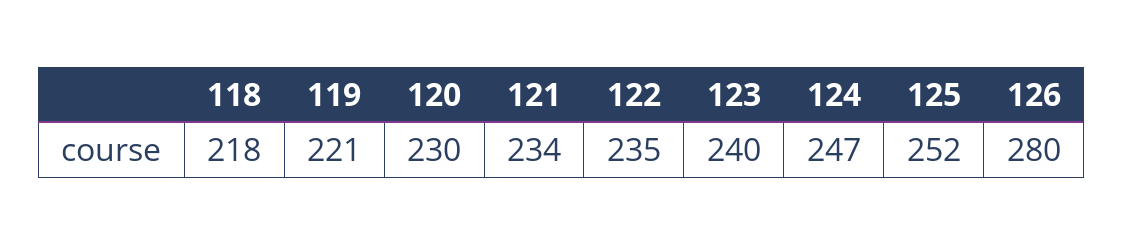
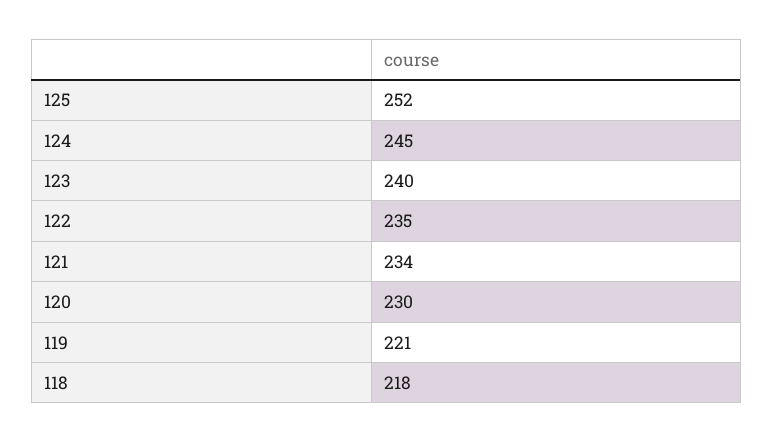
124: 247 -> 245
126: 280 -> none

